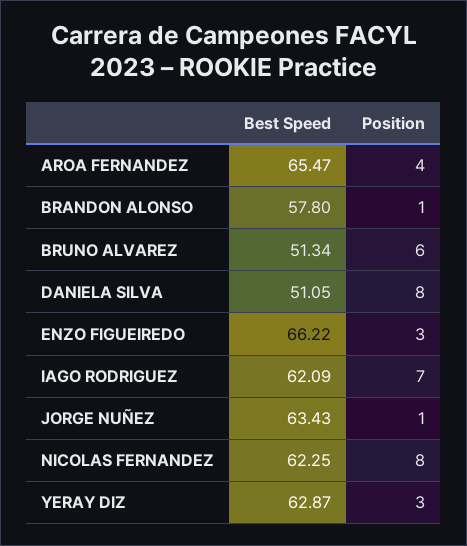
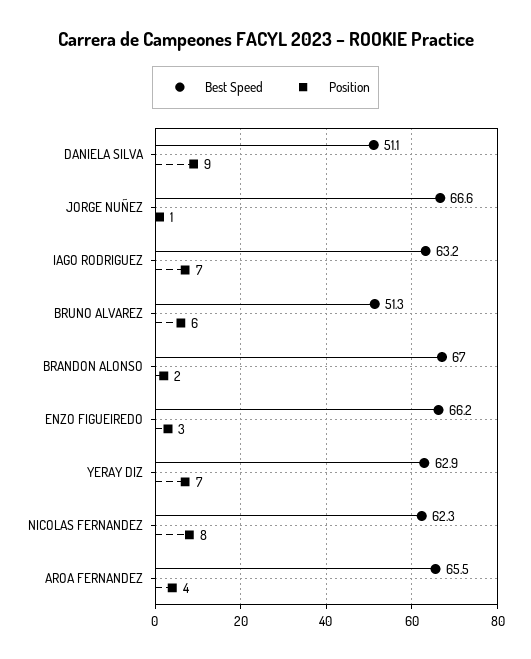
Best Speed, BRANDON ALONSO: 57.8 -> 67
Position, BRANDON ALONSO: 1 -> 2
Position, DANIELA SILVA: 8 -> 9
Best Speed, IAGO RODRIGUEZ: 62.09 -> 63.2
Best Speed, JORGE NUÑEZ: 63.43 -> 66.6
Position, YERAY DIZ: 3 -> 7

